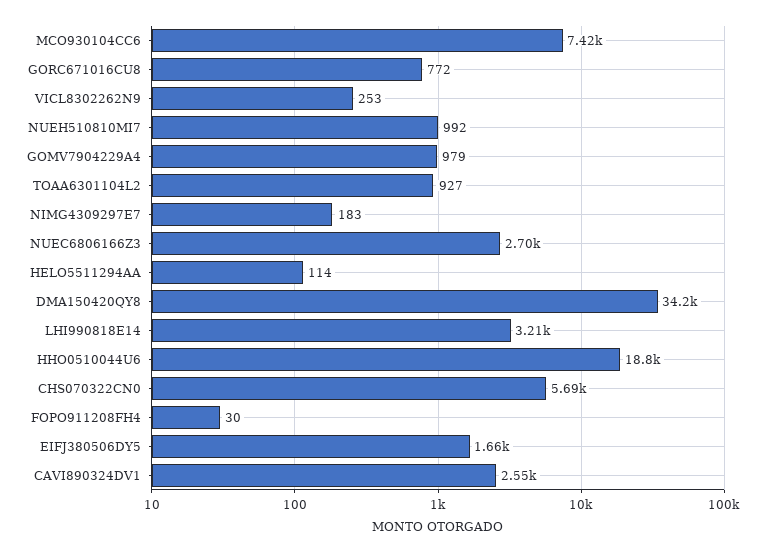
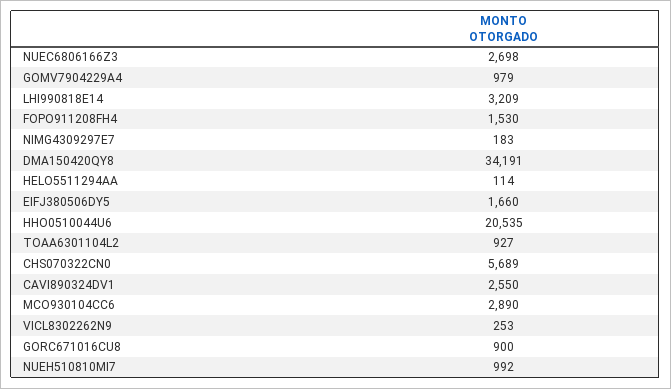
MCO930104CC6: 7420 -> 2890
GORC671016CU8: 772 -> 900
HHO0510044U6: 18800 -> 20535
FOPO911208FH4: 30 -> 1530

